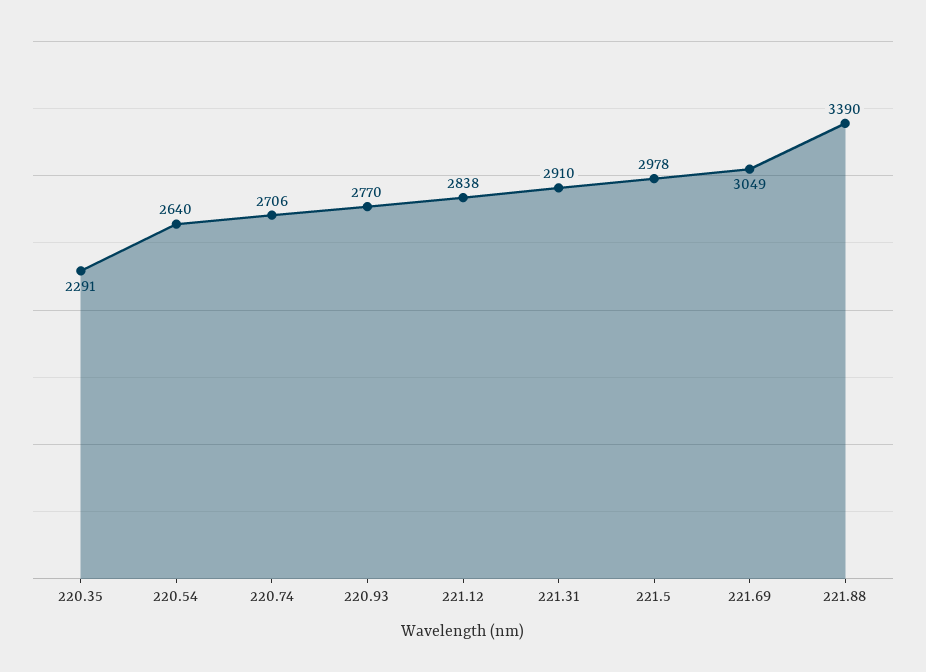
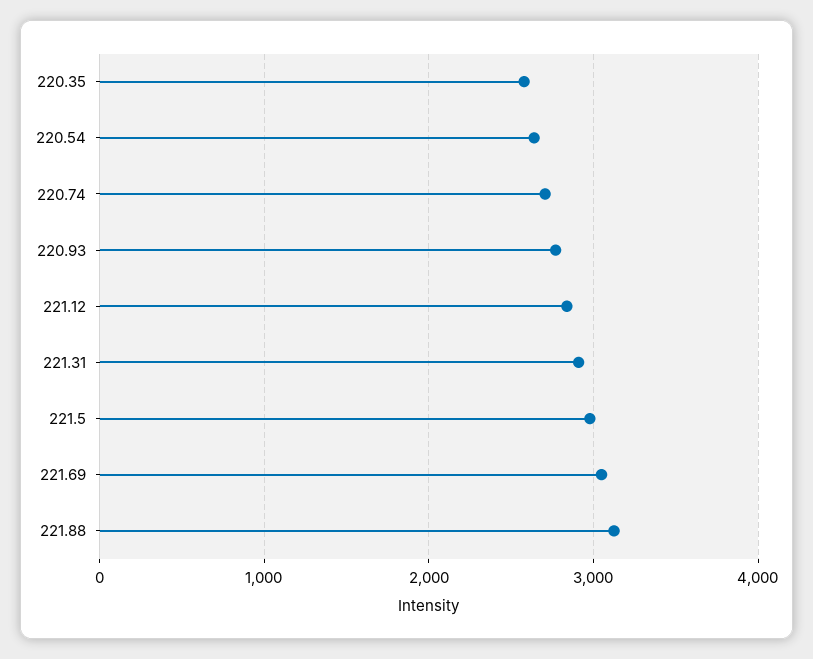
220.35: 2291 -> 2600
221.88: 3390 -> 3100

